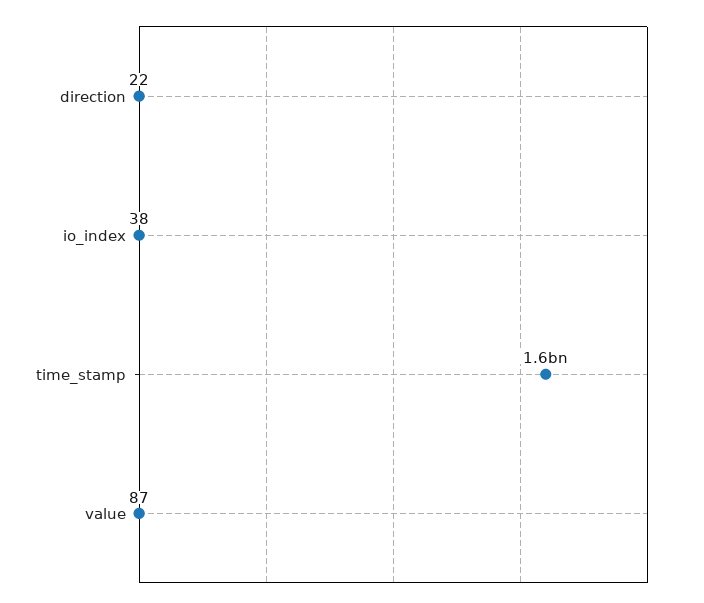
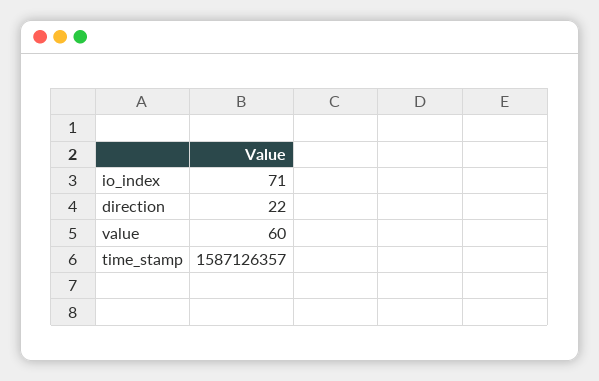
io_index: 38 -> 71
value: 87 -> 60

